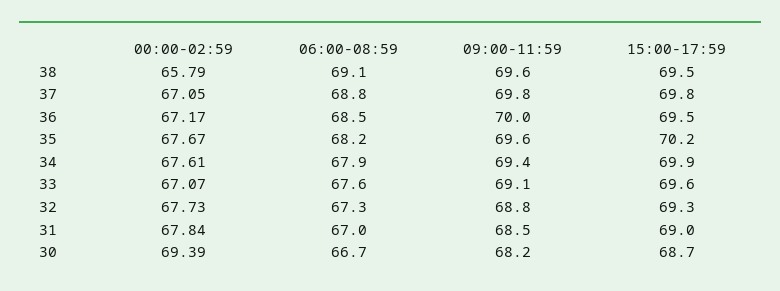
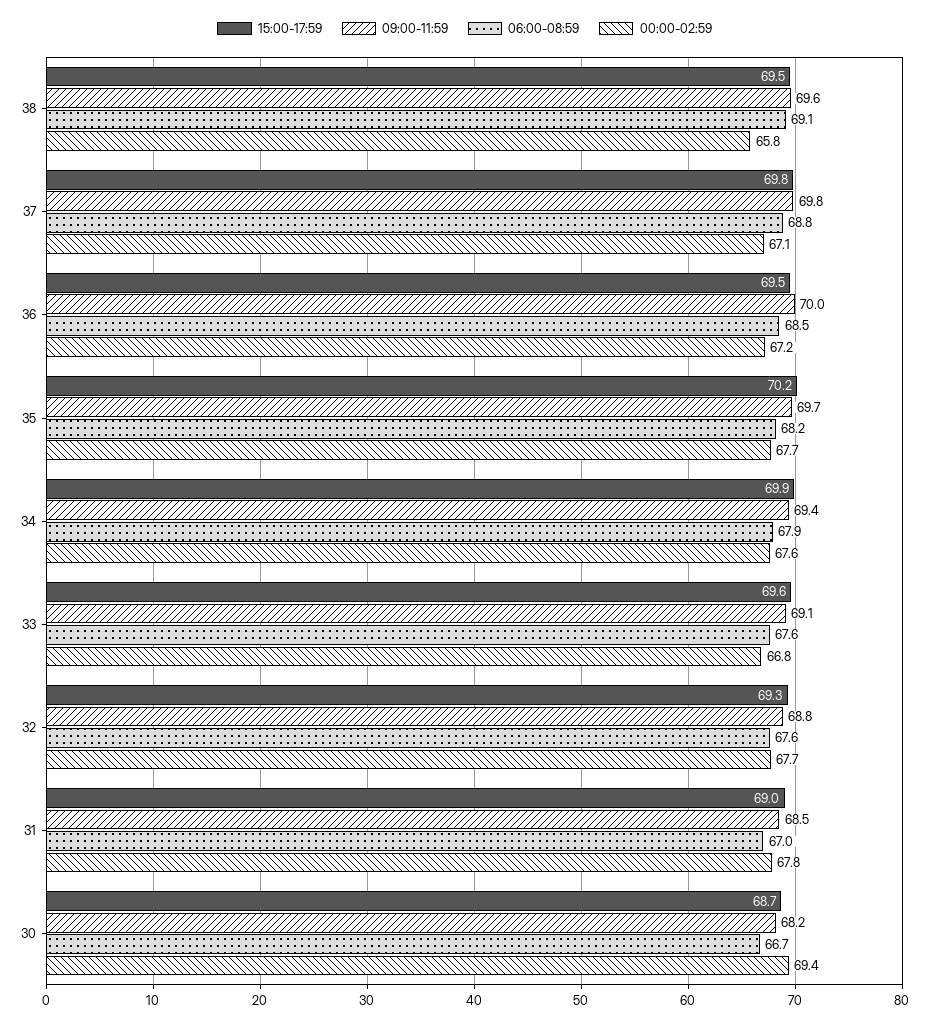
09:00-11:59, 35: 69.6 -> 69.7
00:00-02:59, 33: 67.07 -> 66.8
06:00-08:59, 32: 67.3 -> 67.6

